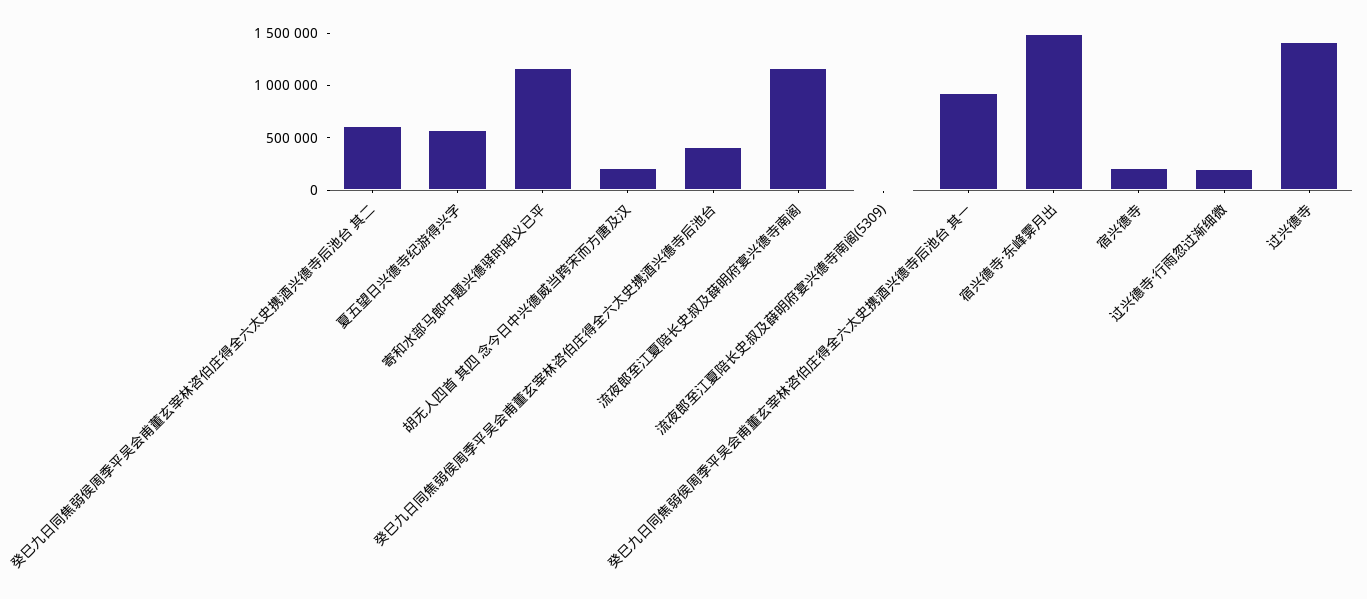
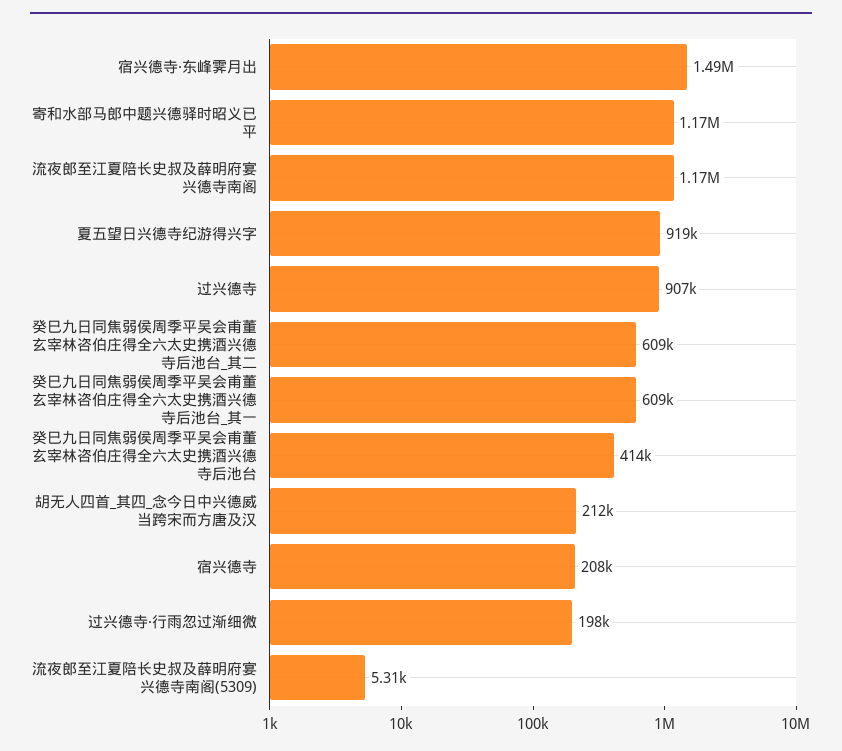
夏五望日兴德寺纪游得兴字: 600000 -> 919000
癸巳九日同焦弱侯周季平吴会甫董玄宰林咨伯庄得全六太史携酒兴德寺后池台 其一: 900000 -> 609000
过兴德寺: 1400000 -> 907000

